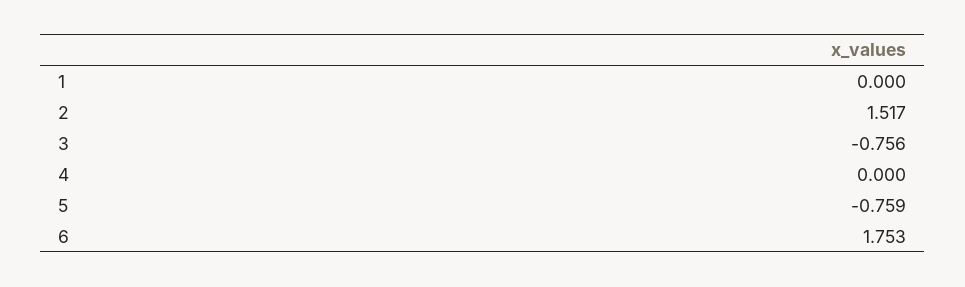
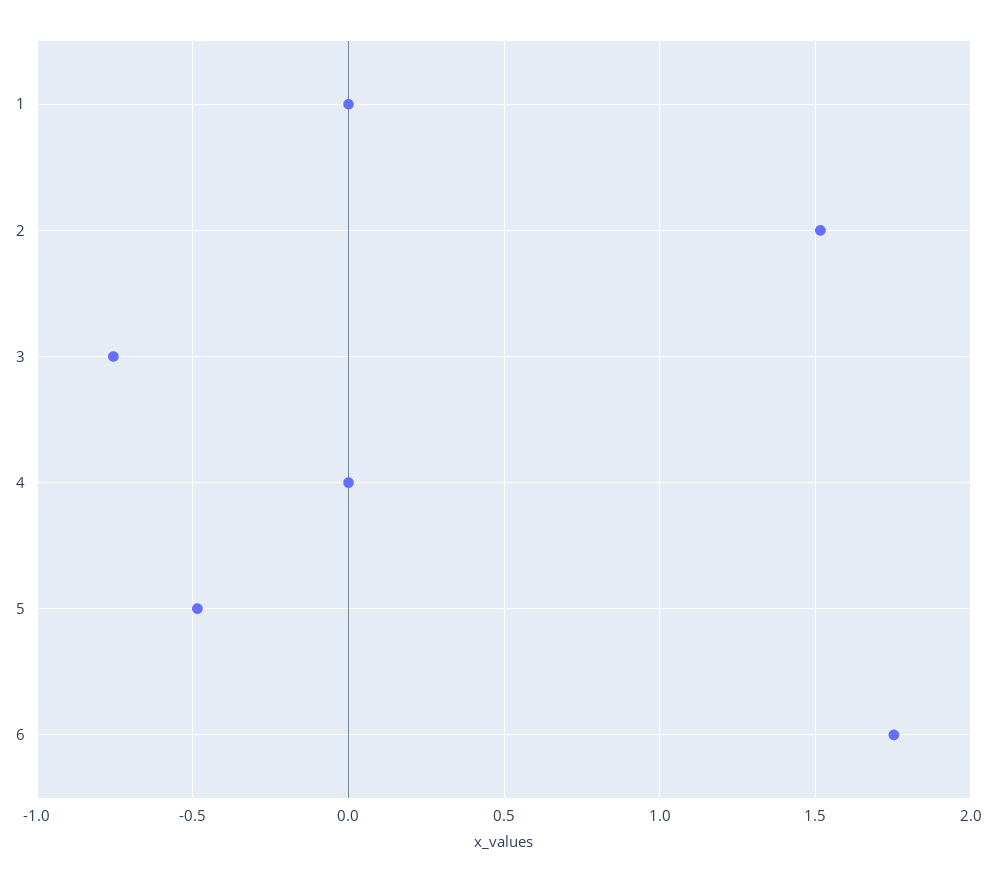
5: -0.759 -> -0.5

